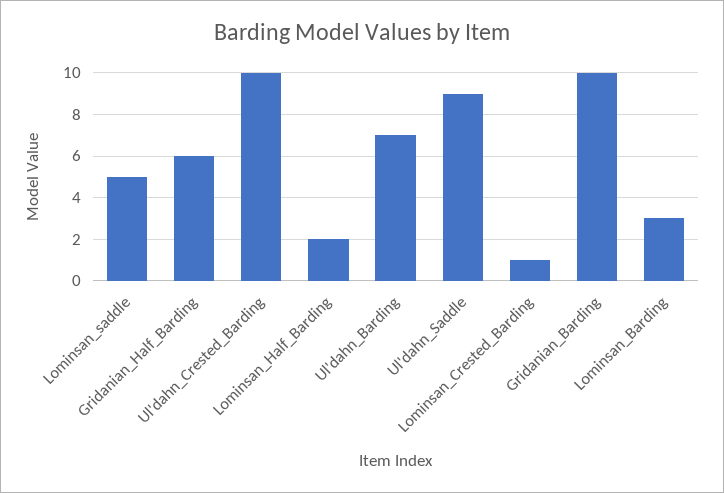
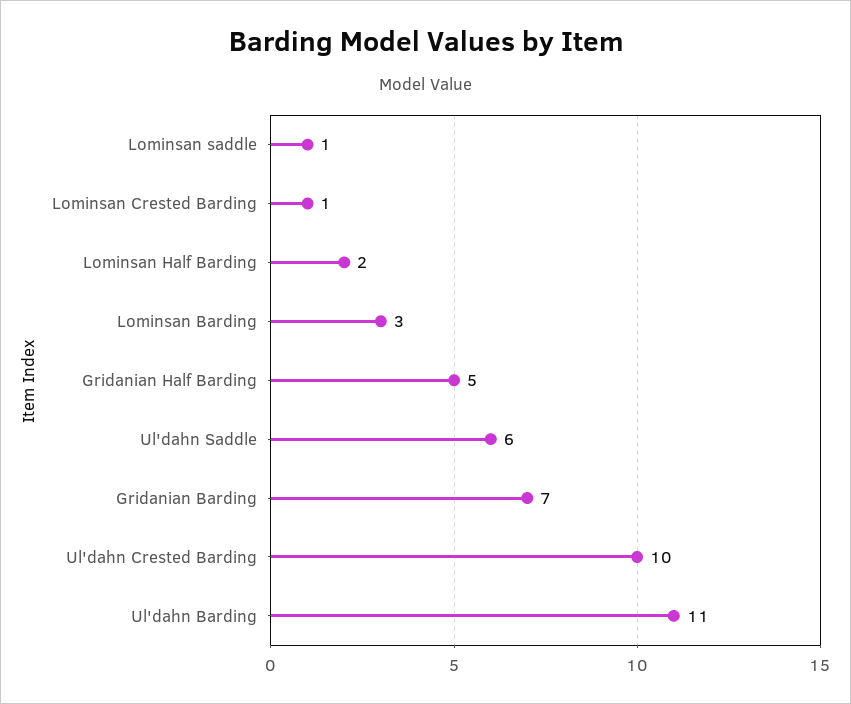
Lominsan_saddle: 5 -> 1
Gridanian_Half_Barding: 6 -> 5
Ul'dahn_Barding: 7 -> 11
Ul'dahn_Saddle: 9 -> 6
Gridanian_Barding: 10 -> 7

